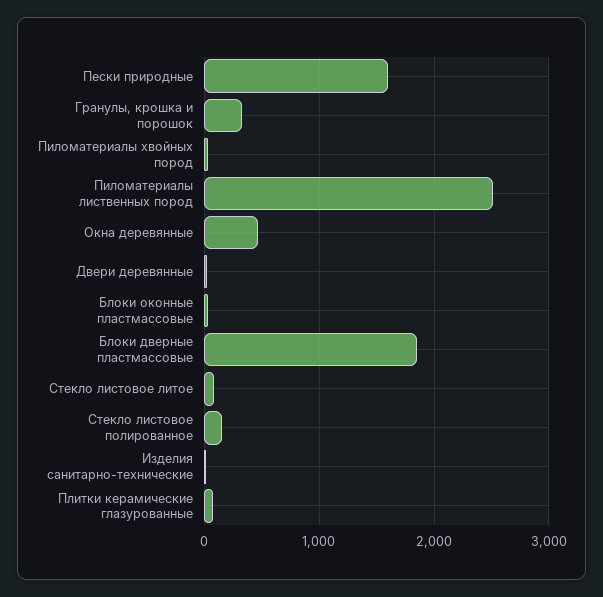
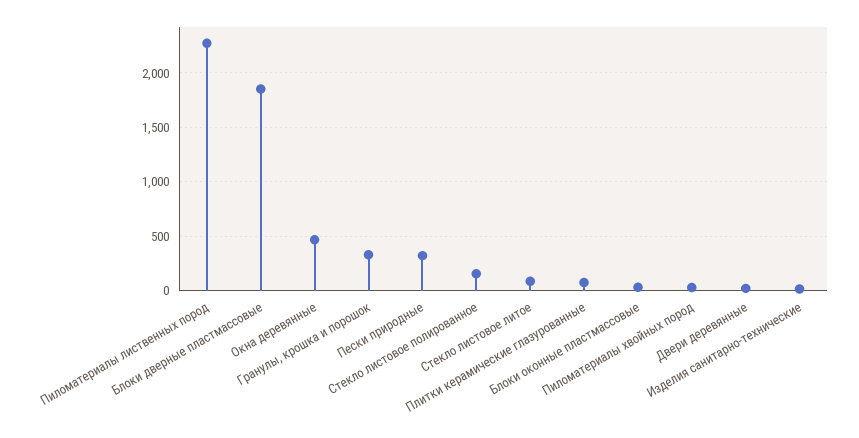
Пески природные: 1600 -> 300
Пиломатериалы лиственных пород: 2500 -> 2300

